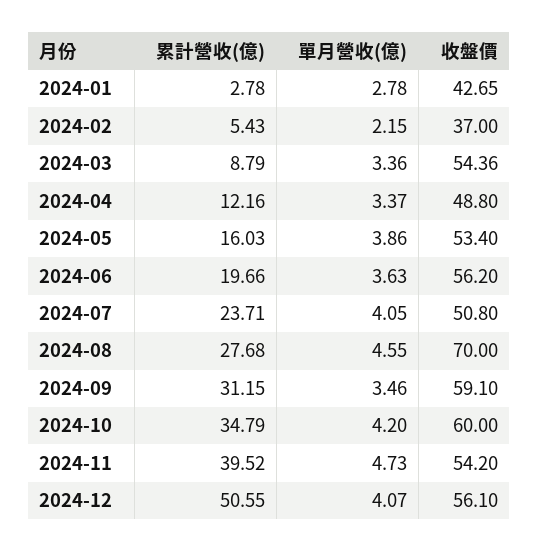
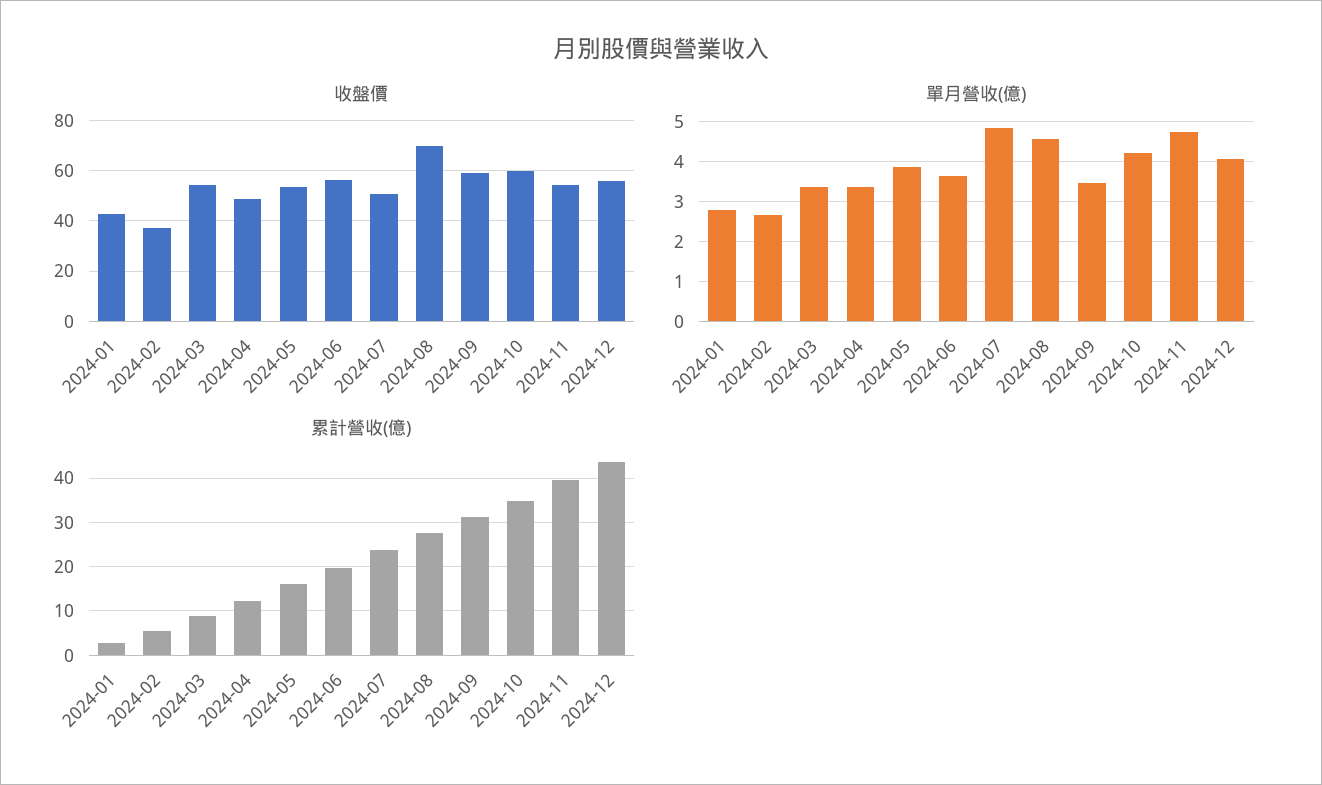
單月營收(億), 2024-02: 2.15 -> 2.6
單月營收(億), 2024-07: 4.05 -> 4.8
累計營收(億), 2024-12: 50.55 -> 44

